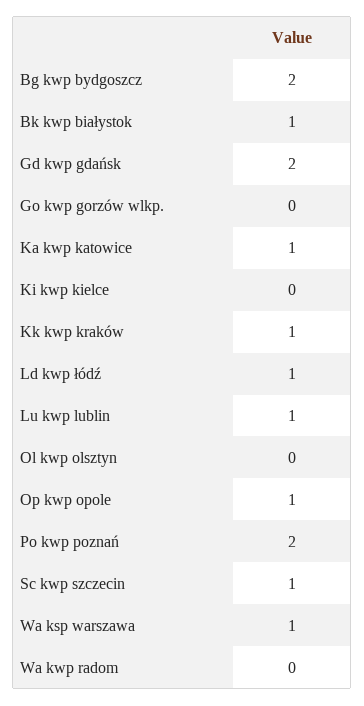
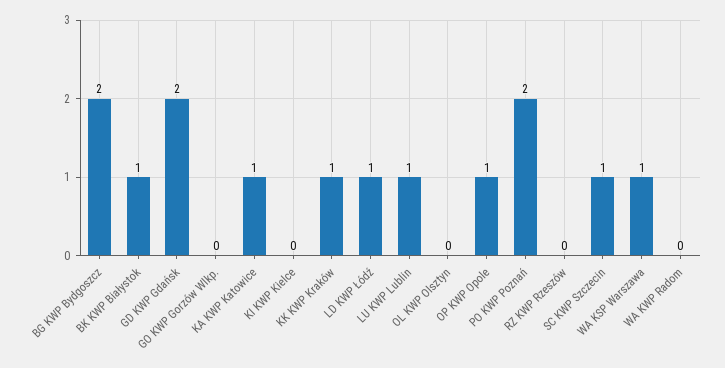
RZ KWP Rzeszów: none -> 0

